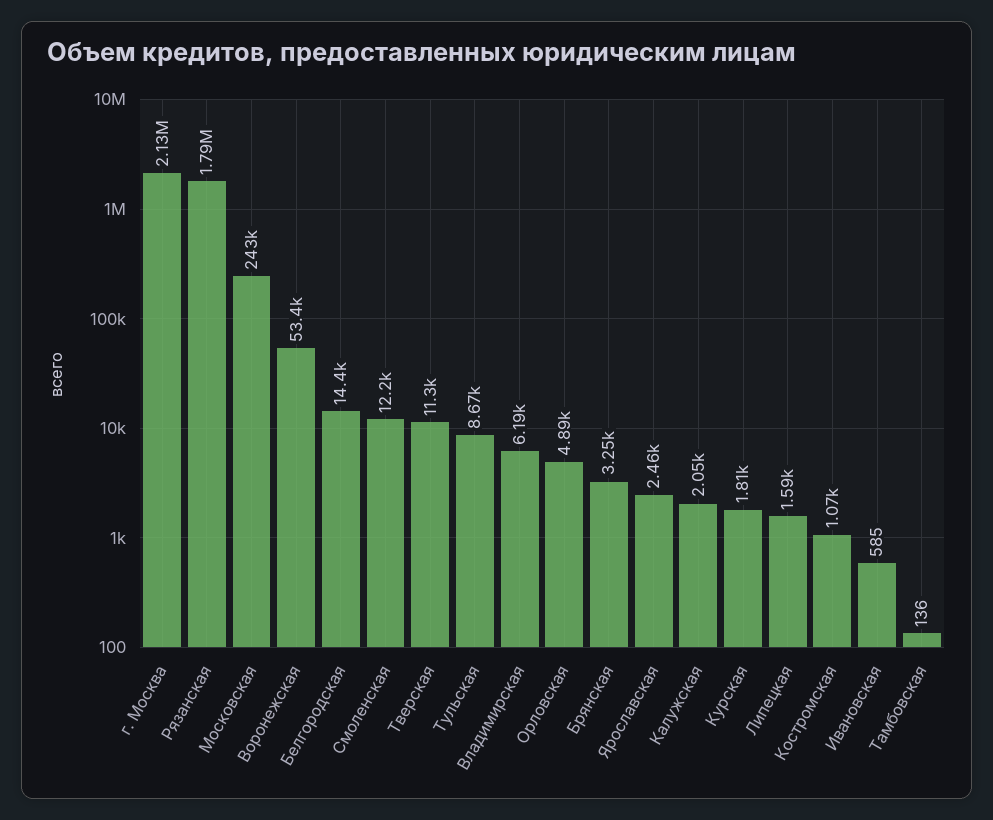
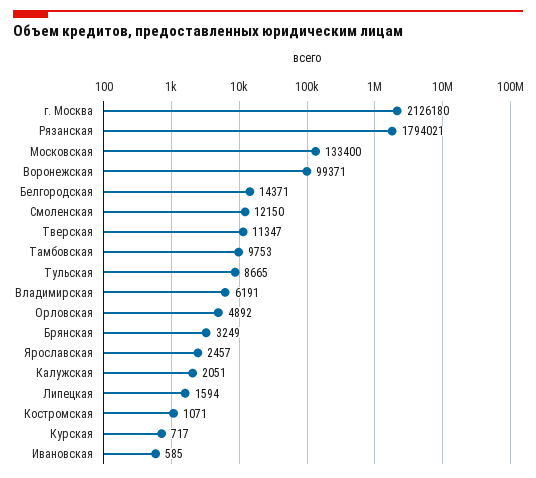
Московская: 243000 -> 133400
Воронежская: 53400 -> 99371
Курская: 1810 -> 717
Тамбовская: 136 -> 9753

